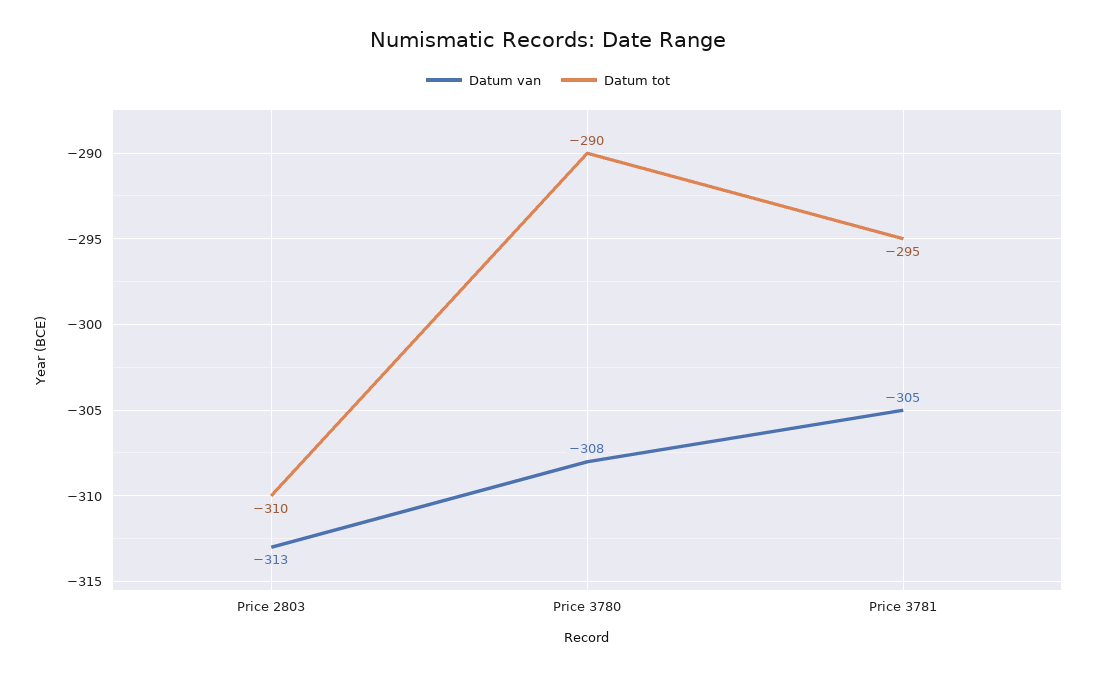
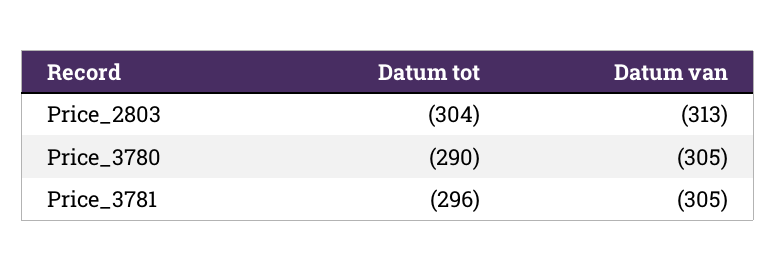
Datum tot, Price 2803: -310 -> -304
Datum van, Price 3780: -308 -> -305
Datum tot, Price 3781: -295 -> -296

